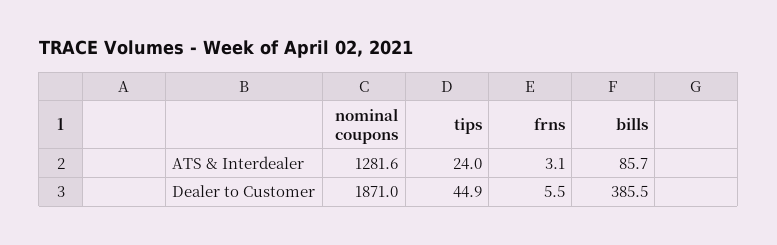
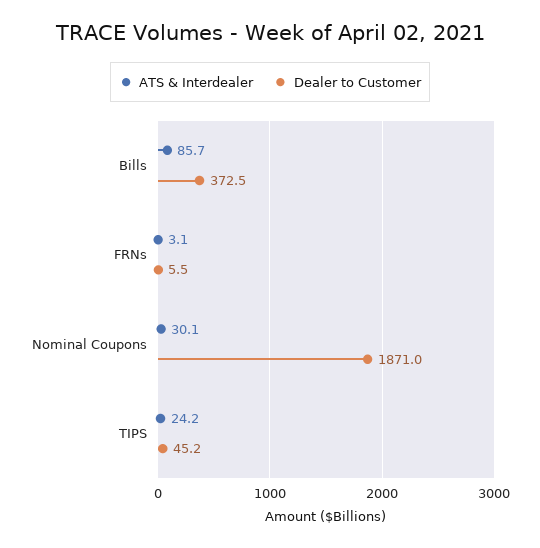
ATS & Interdealer, nominal coupons: 1281.6 -> 30.1
ATS & Interdealer, tips: 24 -> 24.2
Dealer to Customer, tips: 44.9 -> 45.2
Dealer to Customer, bills: 385.5 -> 372.5

